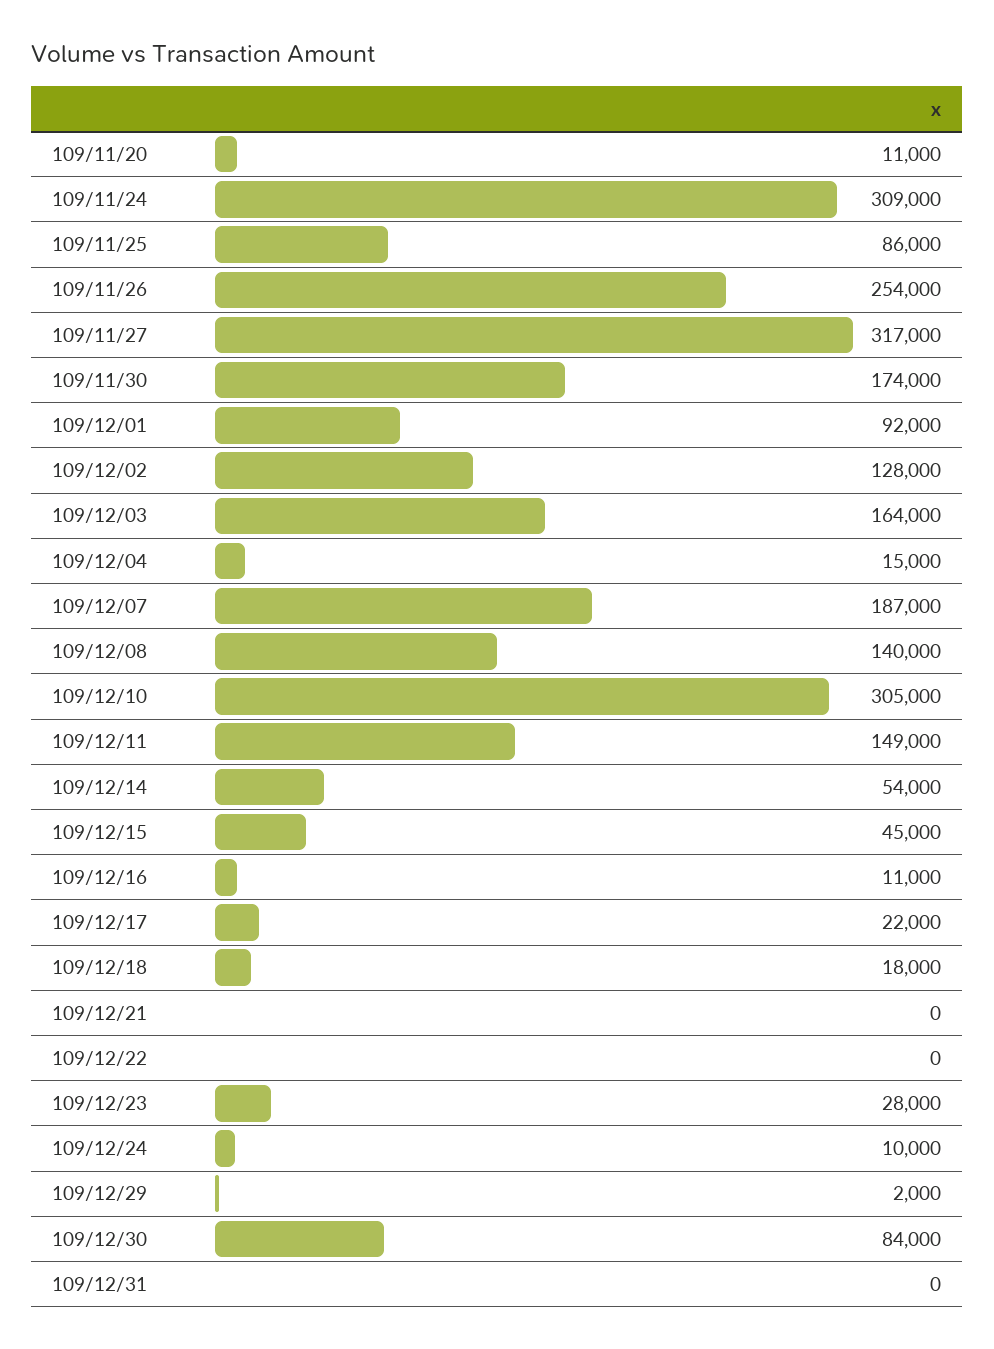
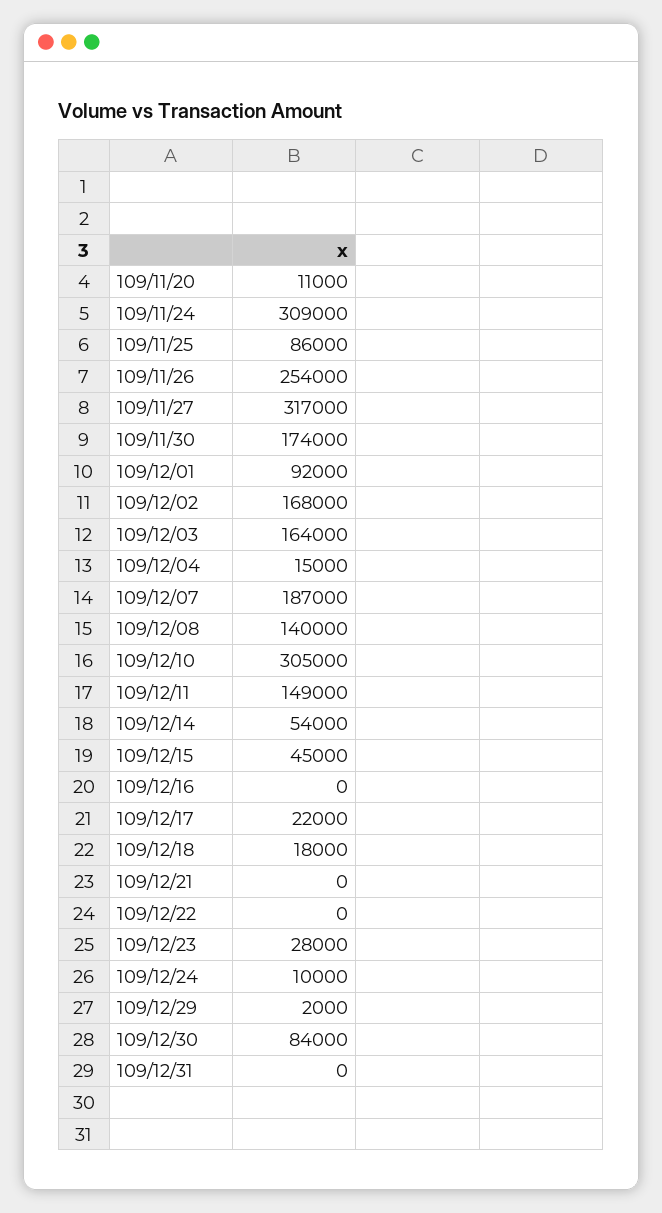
109/12/02: 128000 -> 168000
109/12/16: 11000 -> 0

